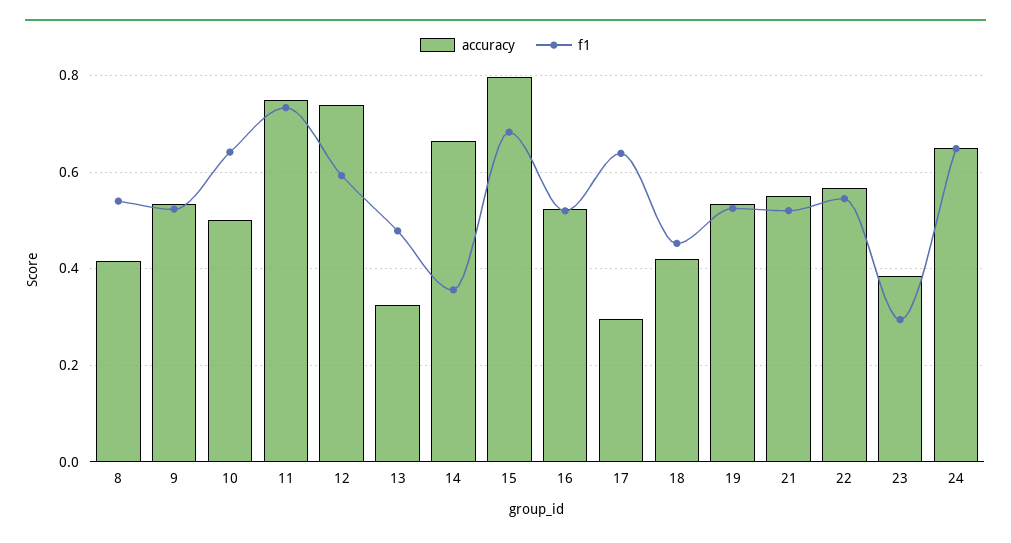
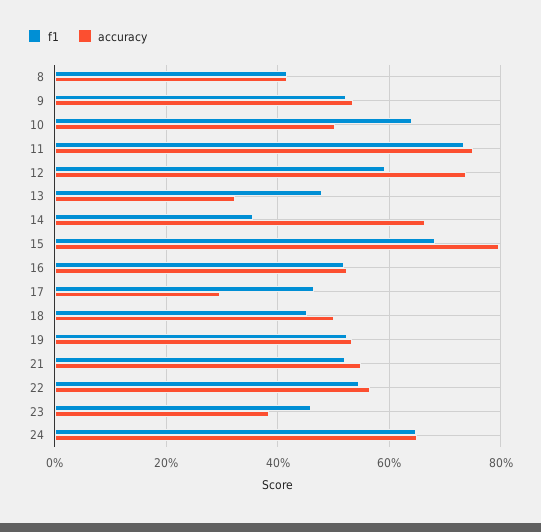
f1, 8: 0.54 -> 0.42
f1, 17: 0.64 -> 0.46
accuracy, 18: 0.42 -> 0.5
f1, 23: 0.3 -> 0.46

